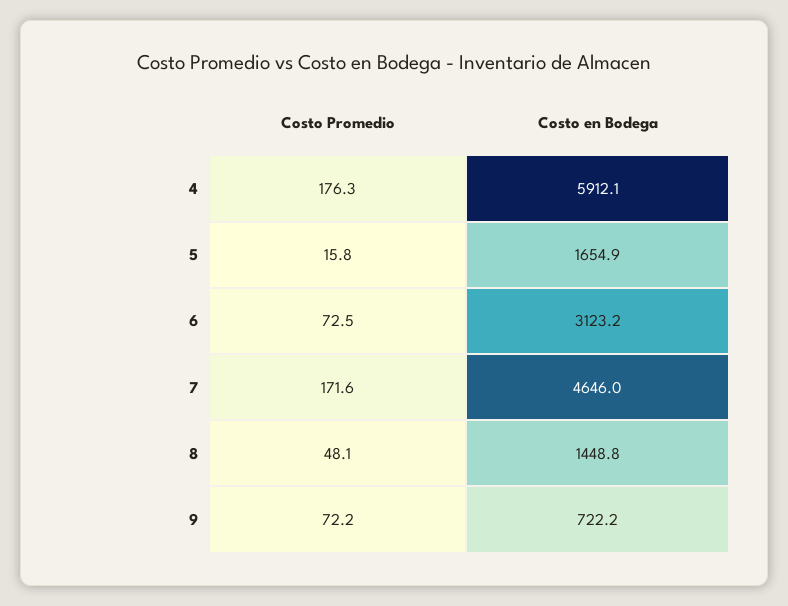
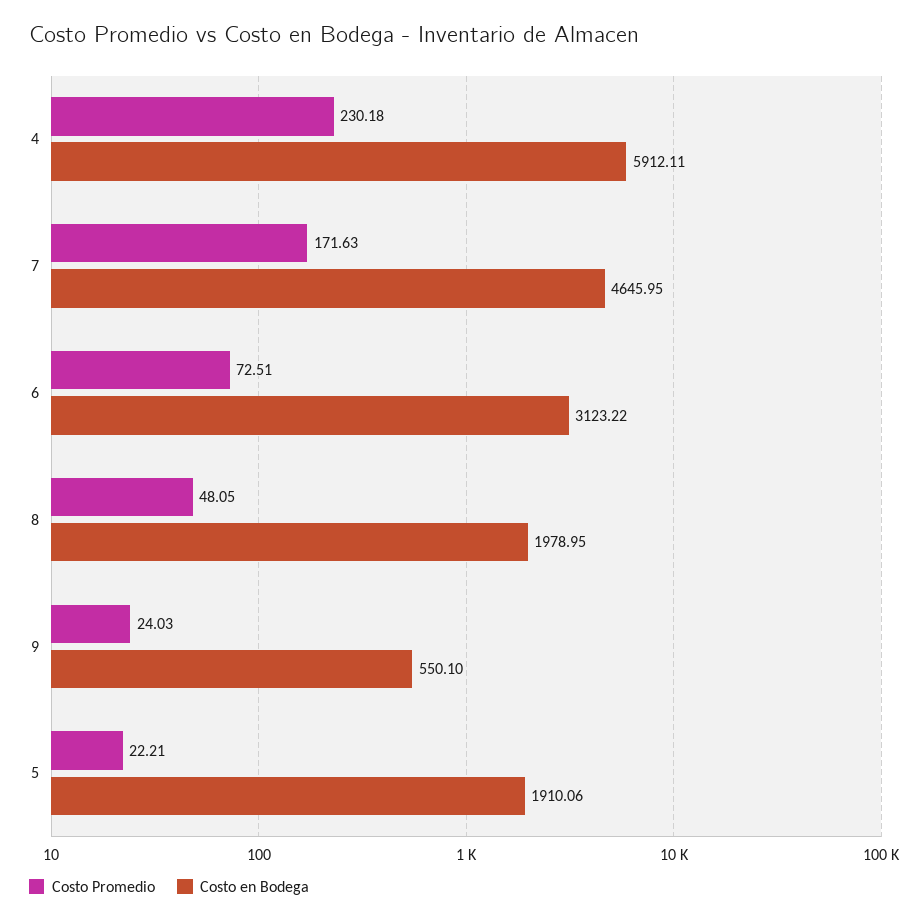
Costo Promedio, 4: 176.3 -> 230.18
Costo Promedio, 5: 15.8 -> 22.21
Costo en Bodega, 5: 1654.9 -> 1910.06
Costo en Bodega, 8: 1448.8 -> 1978.95
Costo Promedio, 9: 72.2 -> 24.03
Costo en Bodega, 9: 722.2 -> 550.1

